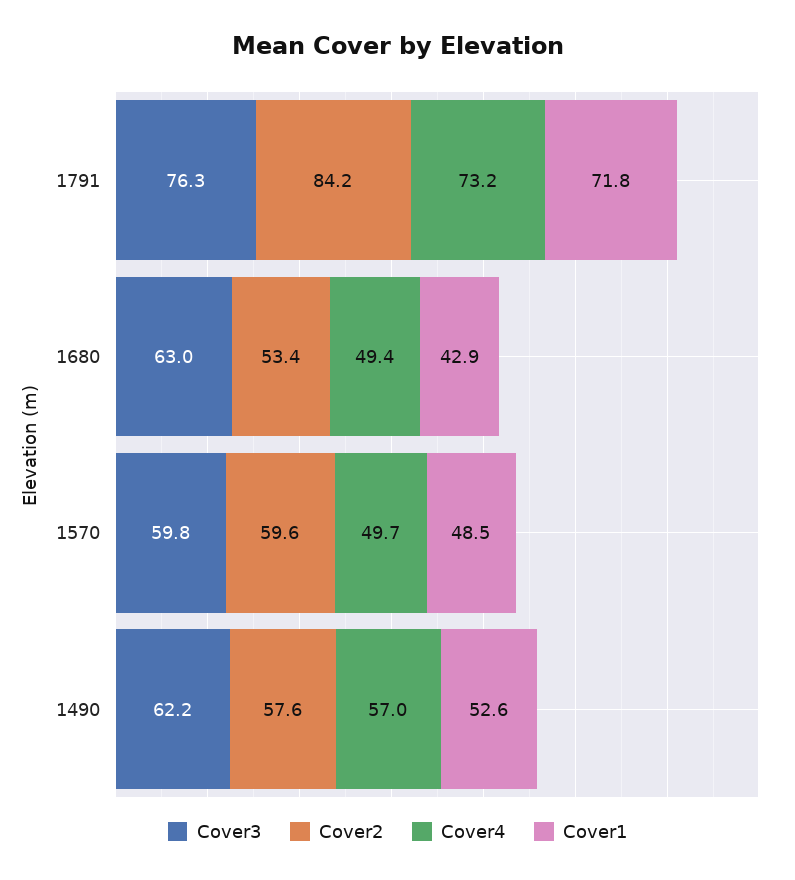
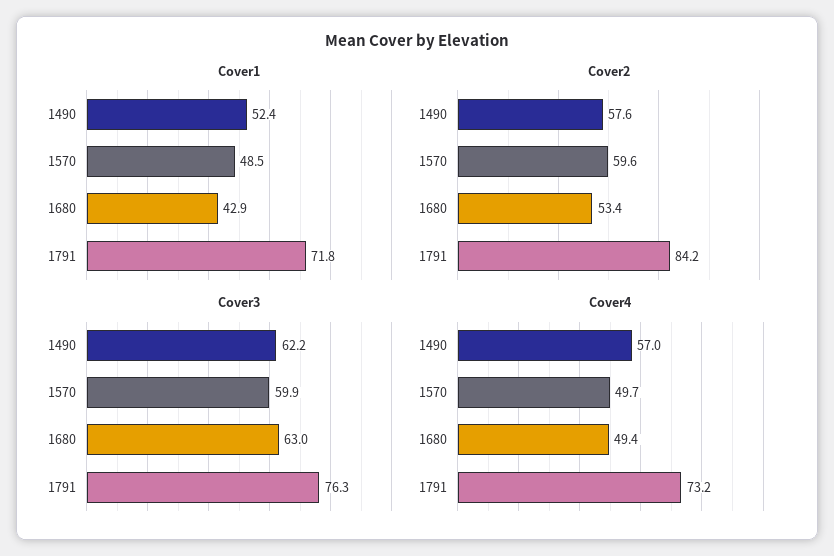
Cover3, 1570: 59.8 -> 59.9
Cover1, 1490: 52.6 -> 52.4

